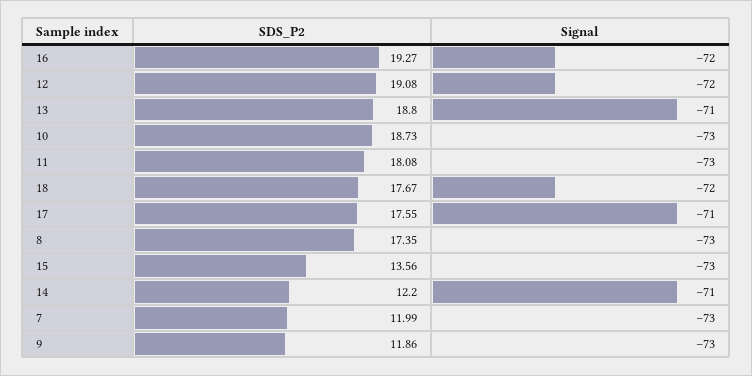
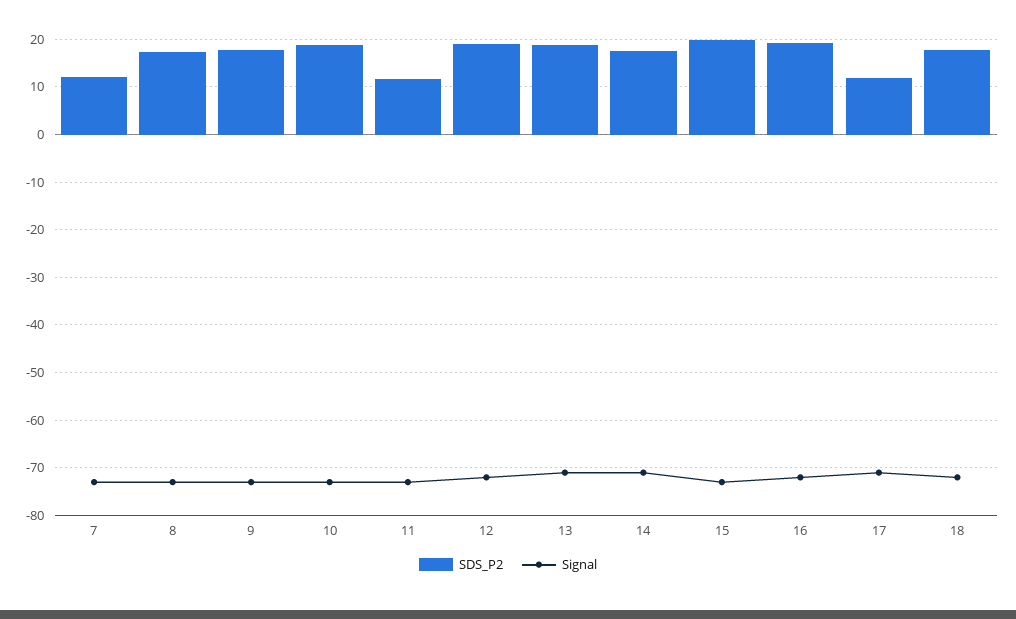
SDS_P2, 11: 18.08 -> 12
SDS_P2, 17: 17.55 -> 12
SDS_P2, 15: 13.56 -> 20
SDS_P2, 14: 12.2 -> 18
SDS_P2, 9: 11.86 -> 18

